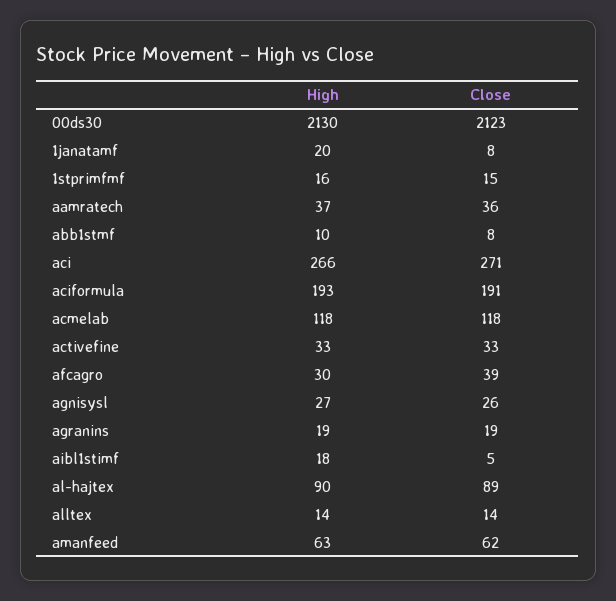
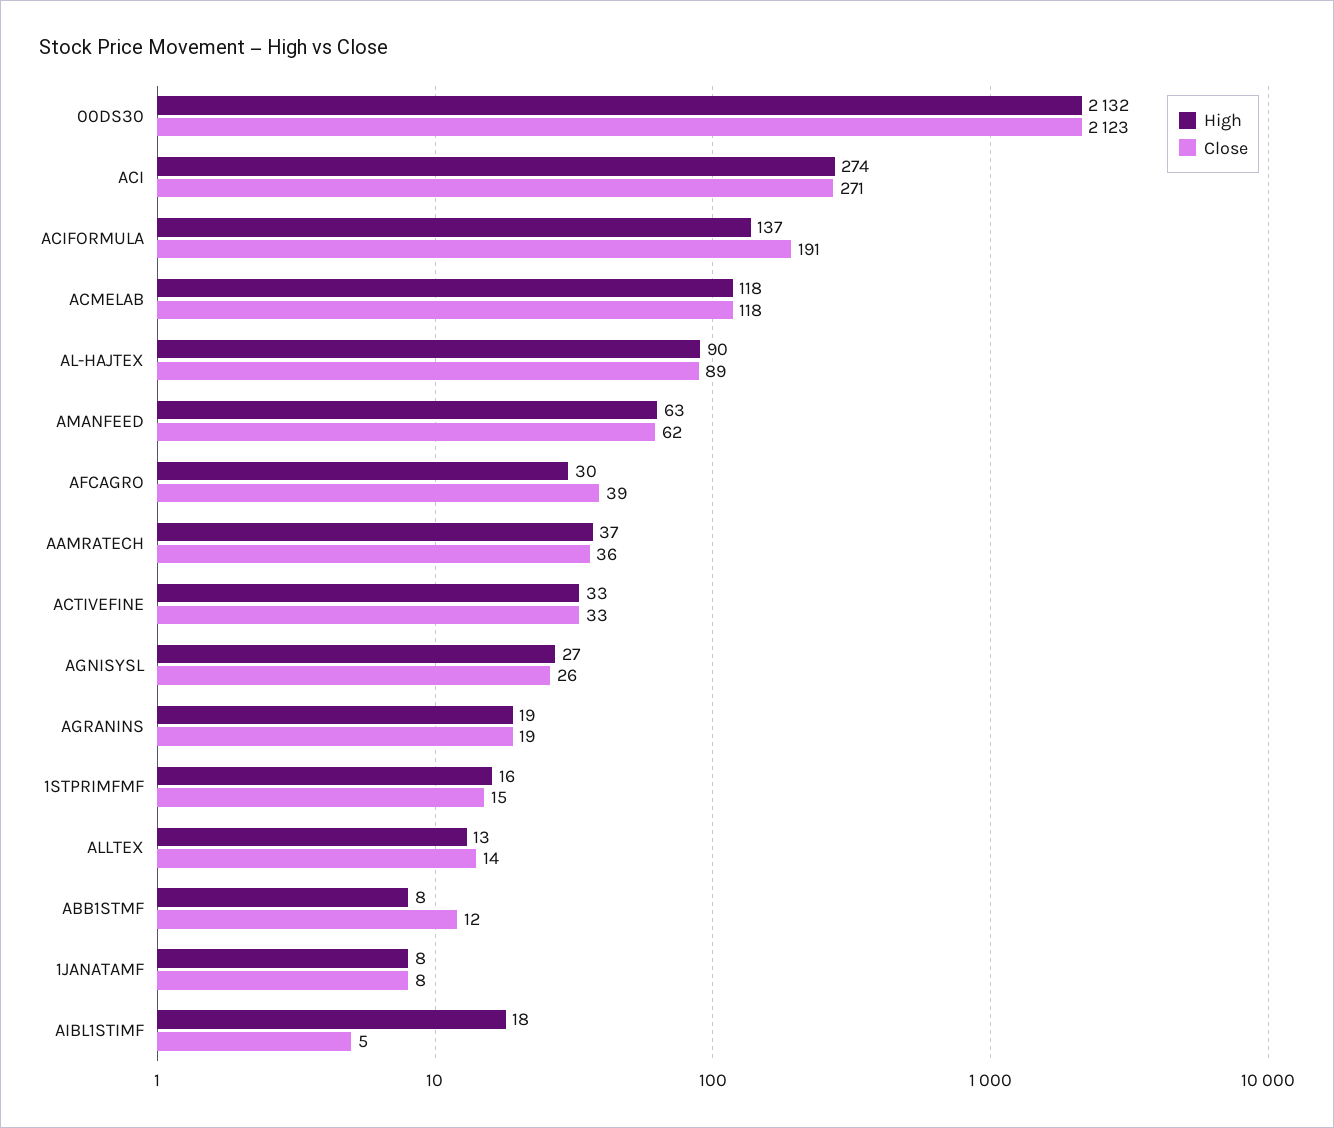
High, 00ds30: 2130 -> 2132
High, 1janatamf: 20 -> 8
High, abb1stmf: 10 -> 8
Close, abb1stmf: 8 -> 12
High, aci: 266 -> 274
High, aciformula: 193 -> 137
High, alltex: 14 -> 13

